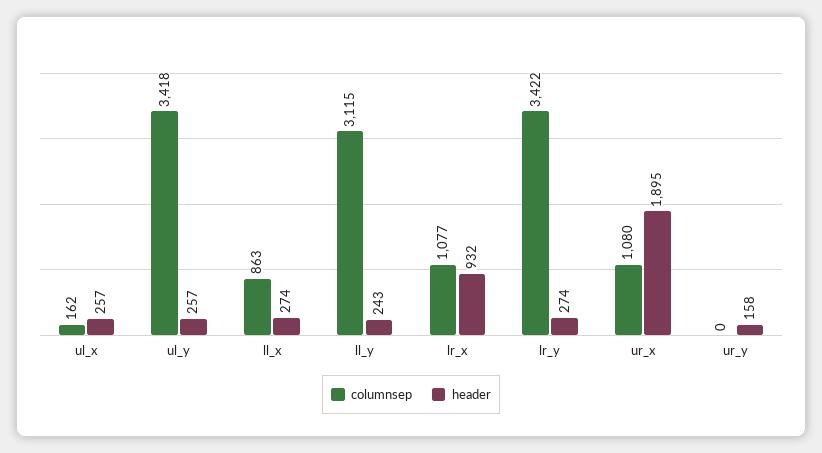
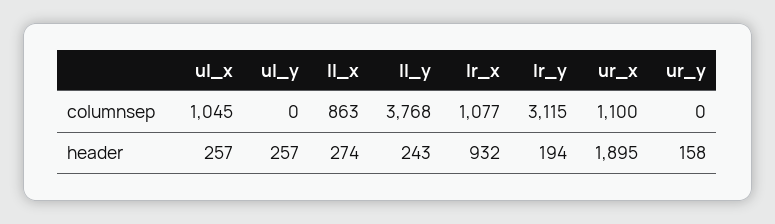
columnsep, ul_x: 162 -> 1045
columnsep, ul_y: 3418 -> 0
columnsep, ll_y: 3115 -> 3768
columnsep, lr_y: 3422 -> 3115
header, lr_y: 274 -> 194
columnsep, ur_x: 1080 -> 1100

